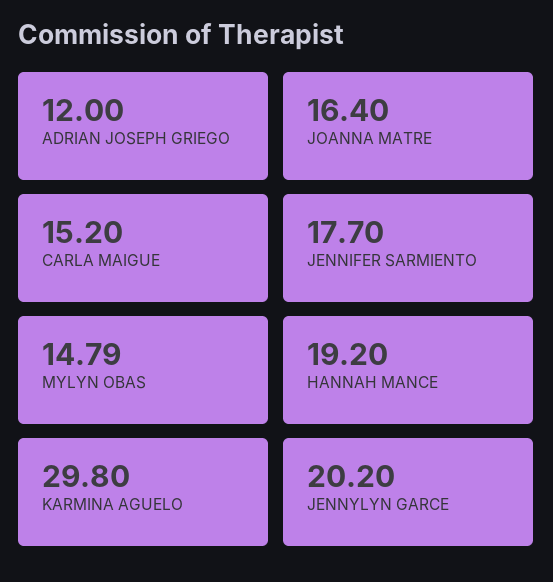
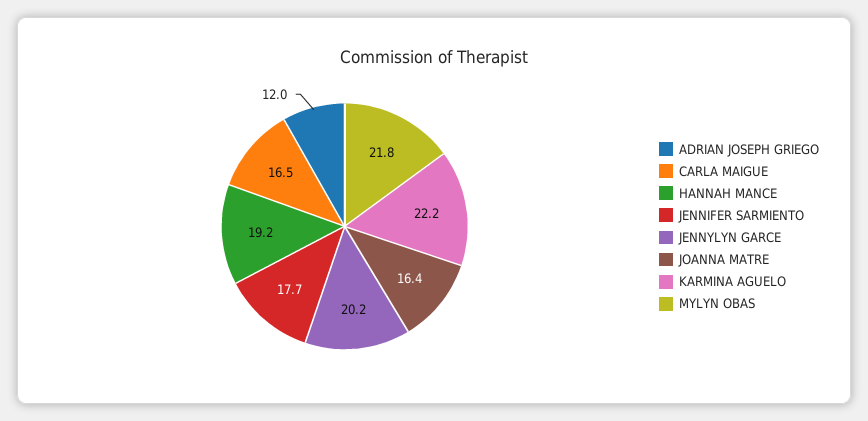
CARLA MAIGUE: 15.2 -> 16.5
MYLYN OBAS: 14.79 -> 21.8
KARMINA AGUELO: 29.8 -> 22.2

